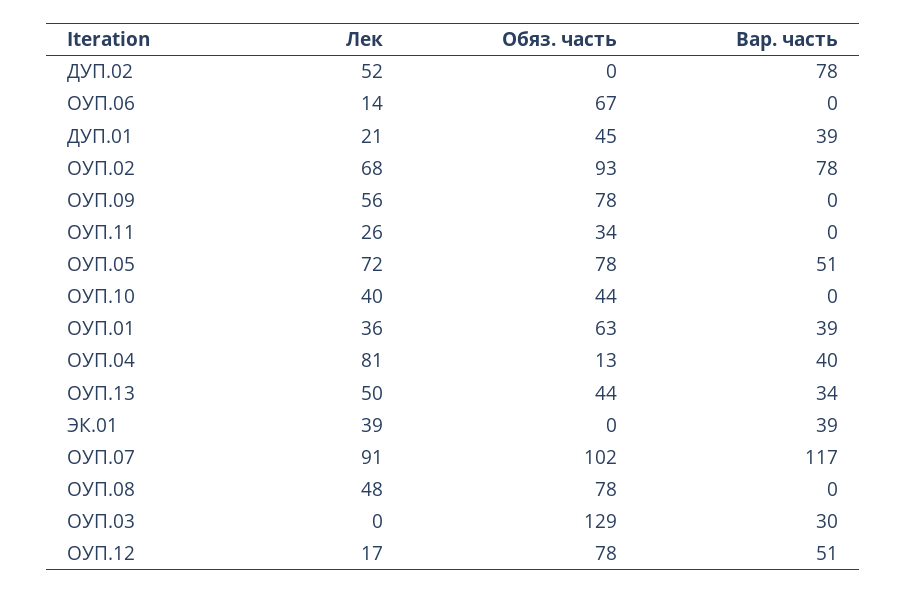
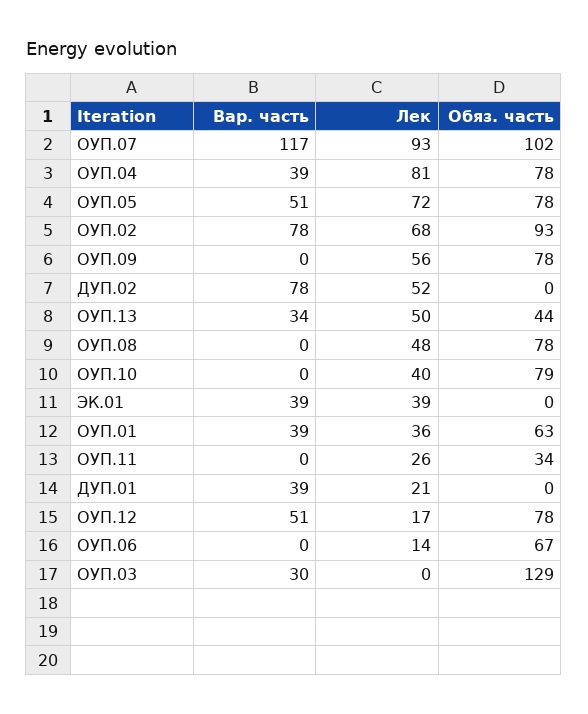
Обяз. часть, ДУП.01: 45 -> 0
Обяз. часть, ОУП.10: 44 -> 79
Обяз. часть, ОУП.04: 13 -> 78
Вар. часть, ОУП.04: 40 -> 39
Лек, ОУП.07: 91 -> 93

